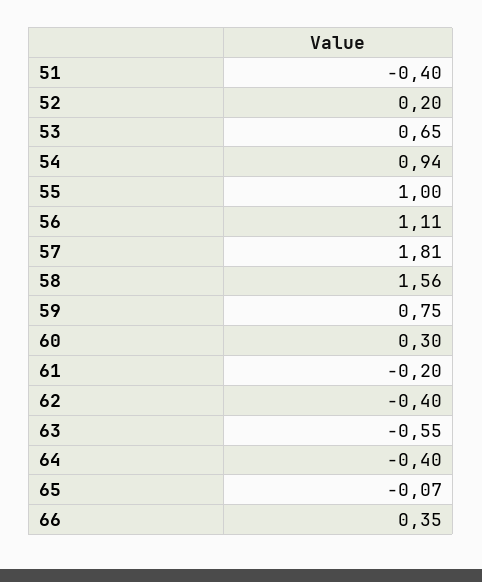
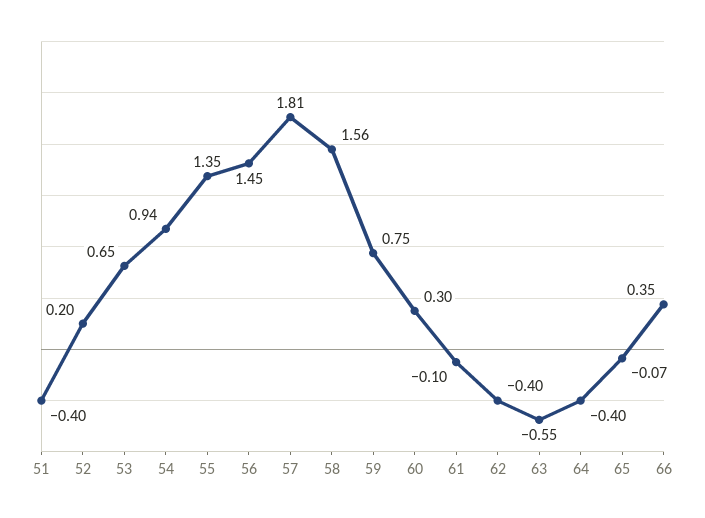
55: 1 -> 1.35
56: 1.11 -> 1.45
61: -0.2 -> -0.1

